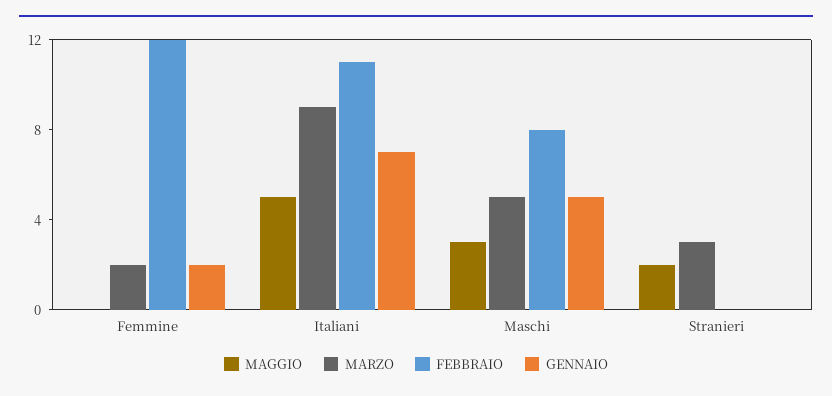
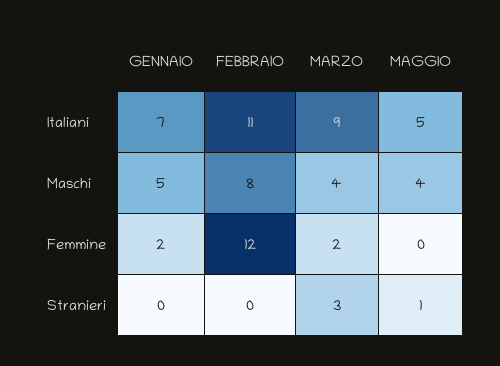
MAGGIO, Maschi: 3 -> 4
MARZO, Maschi: 5 -> 4
MAGGIO, Stranieri: 2 -> 1

